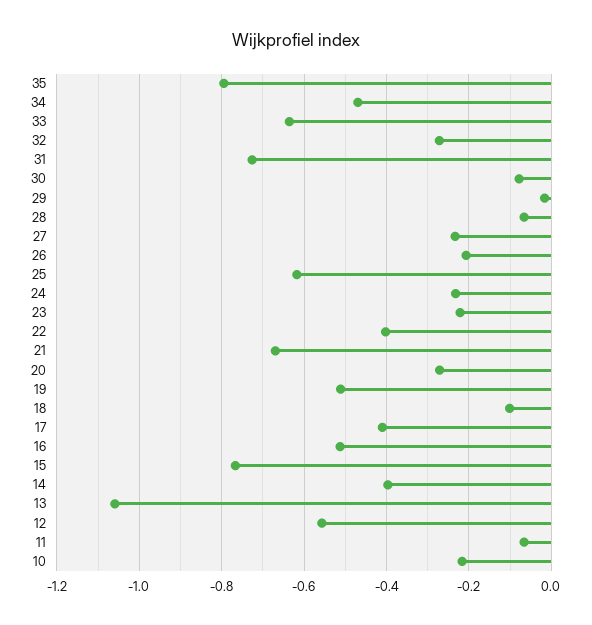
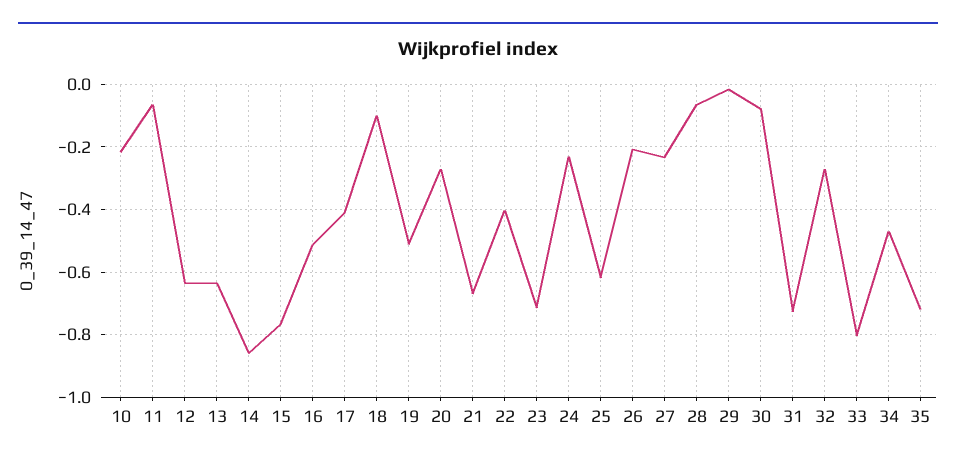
35: -0.8 -> -0.72
33: -0.64 -> -0.8
23: -0.22 -> -0.72
14: -0.4 -> -0.86
13: -1.06 -> -0.64
12: -0.56 -> -0.64

